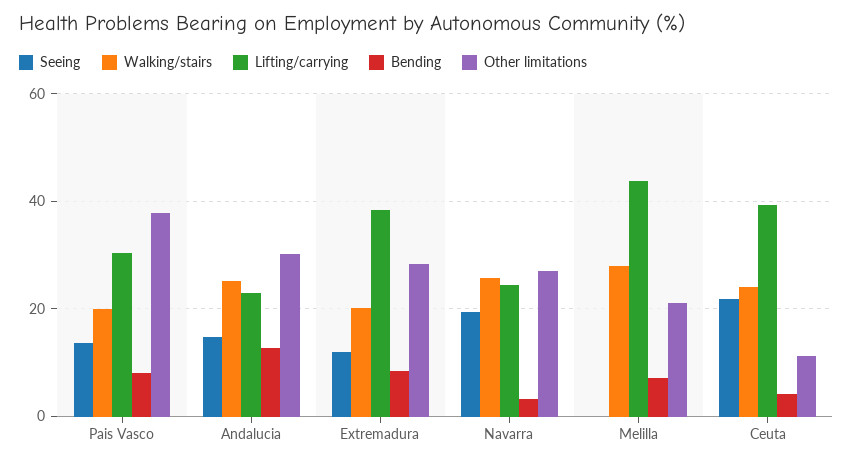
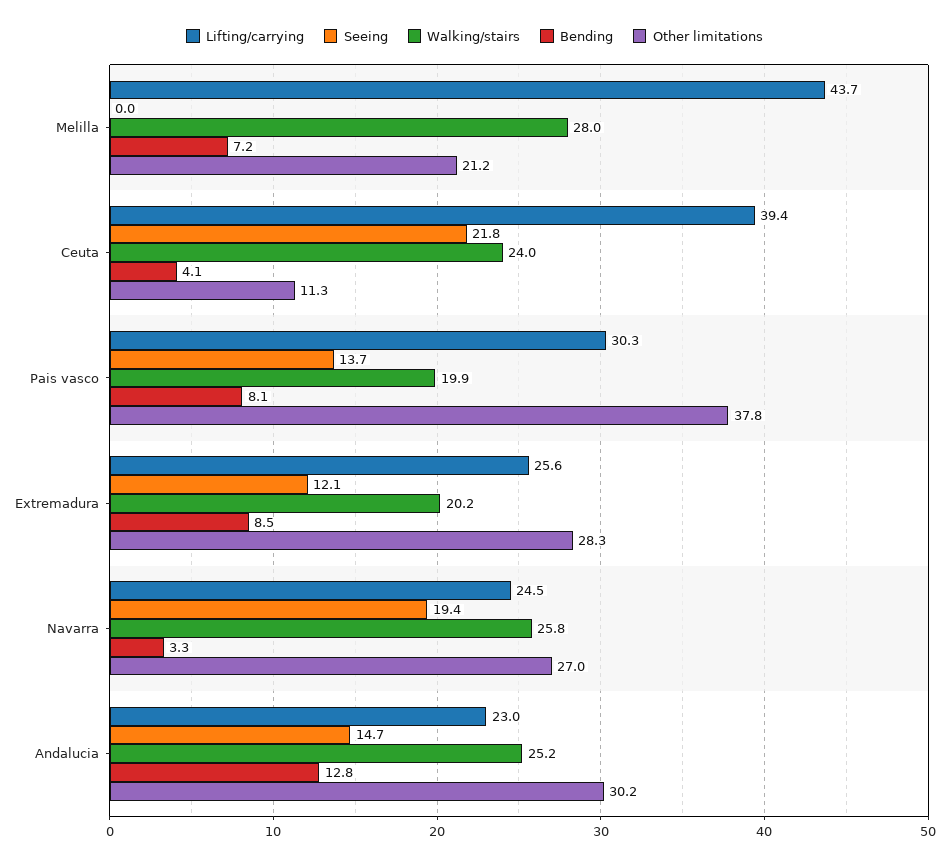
Lifting/carrying, Extremadura: 38 -> 25.6

